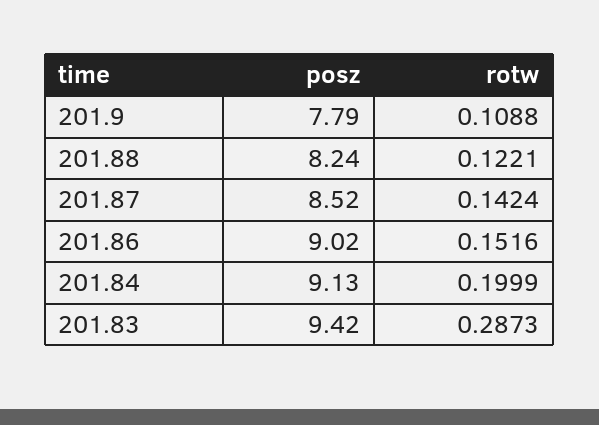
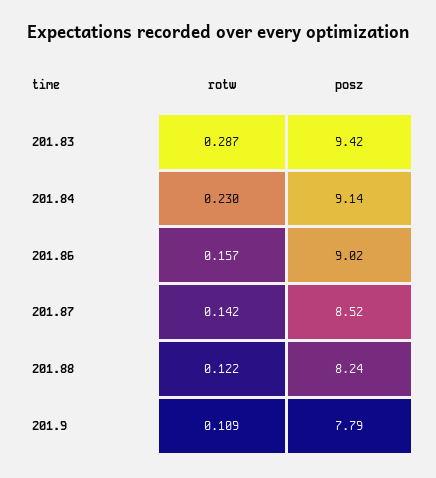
rotw, 201.86: 0.1516 -> 0.157
posz, 201.84: 9.13 -> 9.14
rotw, 201.84: 0.1999 -> 0.23

